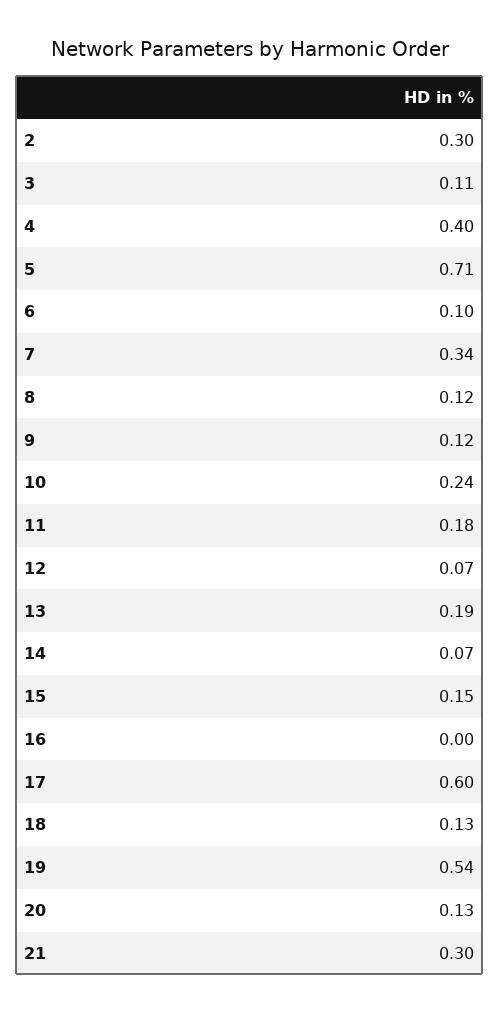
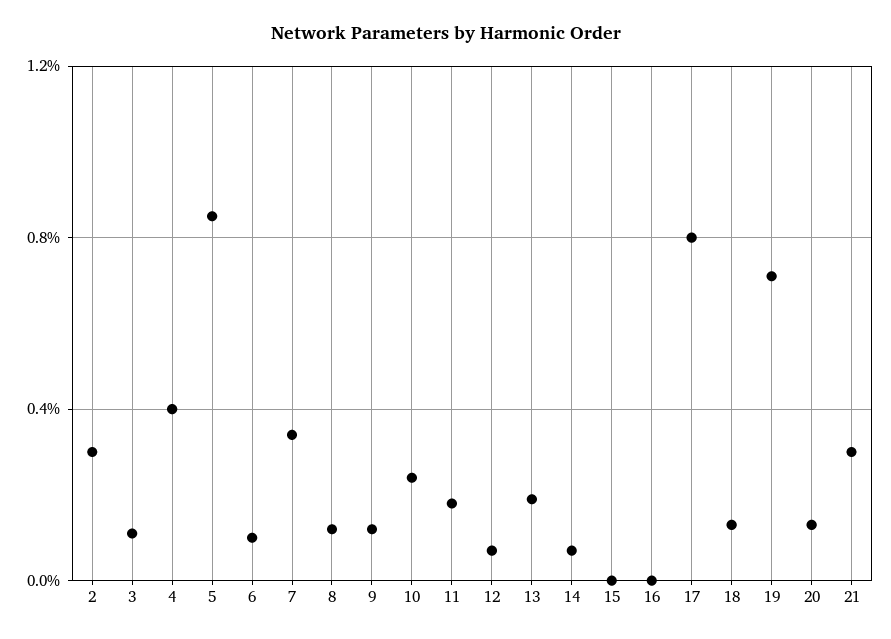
5: 0.71 -> 0.85
15: 0.15 -> 0
17: 0.6 -> 0.8
19: 0.54 -> 0.7

